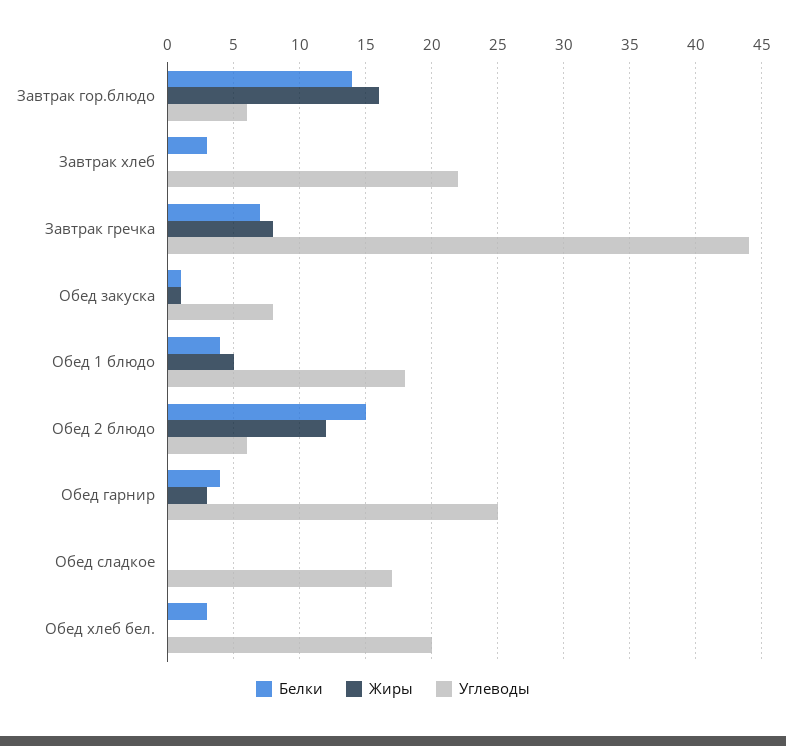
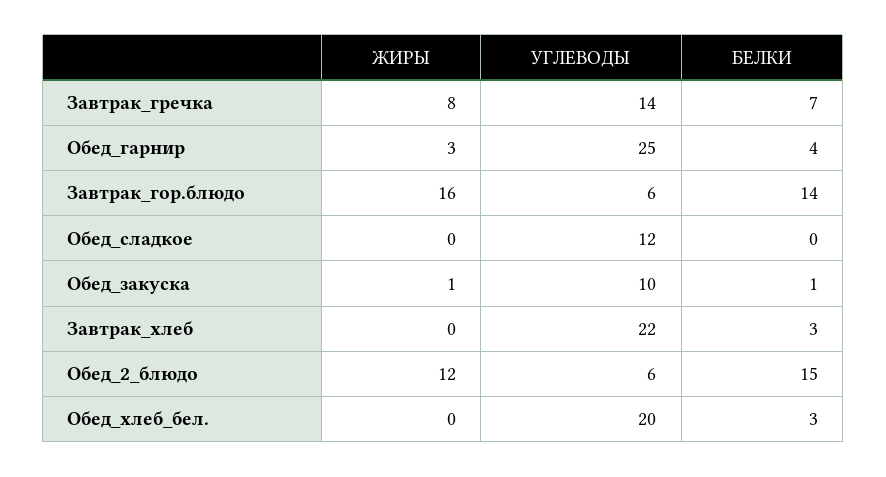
Углеводы, Завтрак гречка: 44 -> 14
Углеводы, Обед закуска: 8 -> 10
Белки, Обед 1 блюдо: 4 -> none
Жиры, Обед 1 блюдо: 5 -> none
Углеводы, Обед 1 блюдо: 18 -> none
Углеводы, Обед сладкое: 17 -> 12

